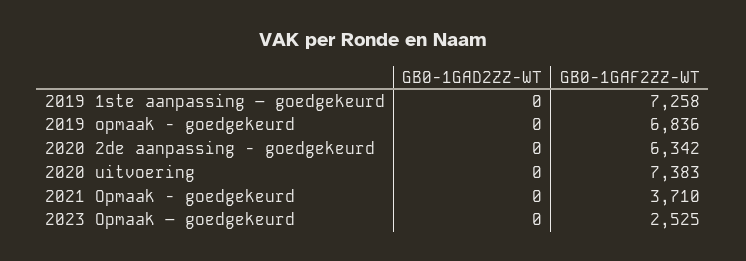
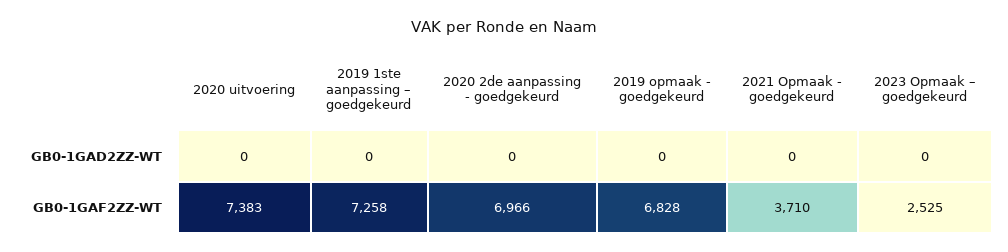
GB0-1GAF2ZZ-WT, 2019 opmaak - goedgekeurd: 6836 -> 6828
GB0-1GAF2ZZ-WT, 2020 2de aanpassing - goedgekeurd: 6342 -> 6966

